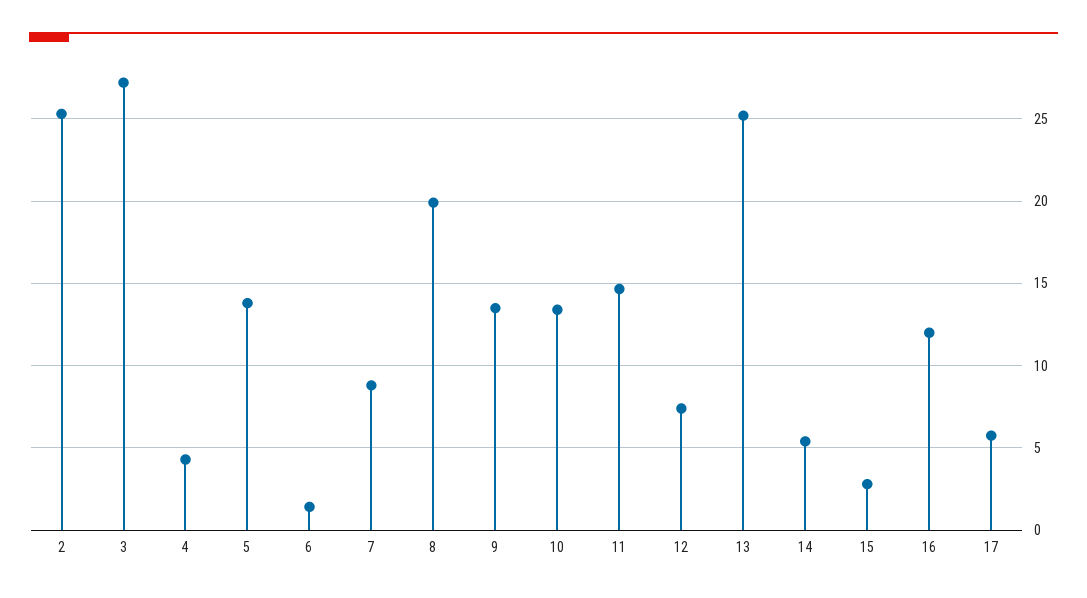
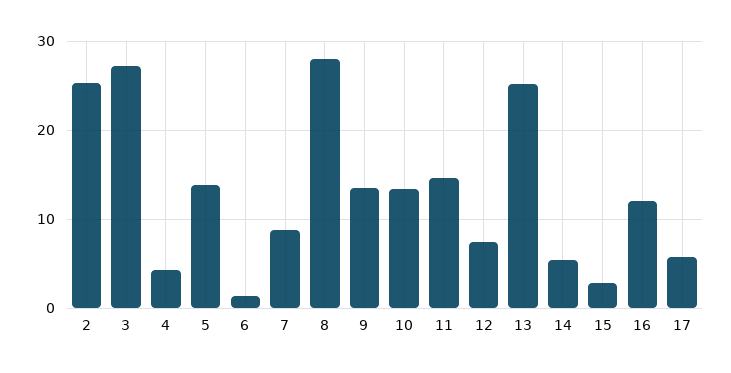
8: 20 -> 28

